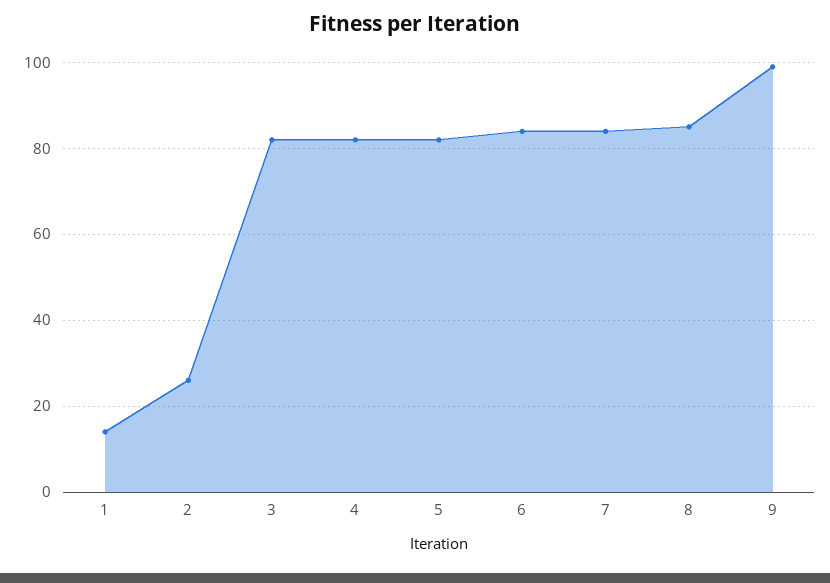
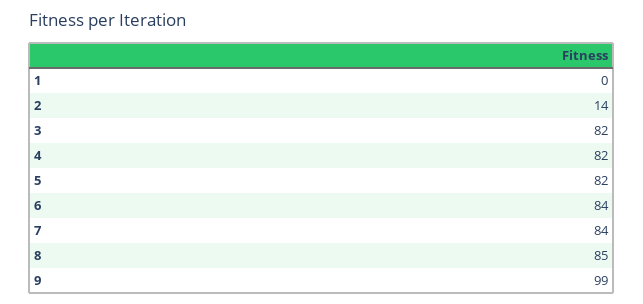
1: 15 -> 0
2: 25 -> 14

